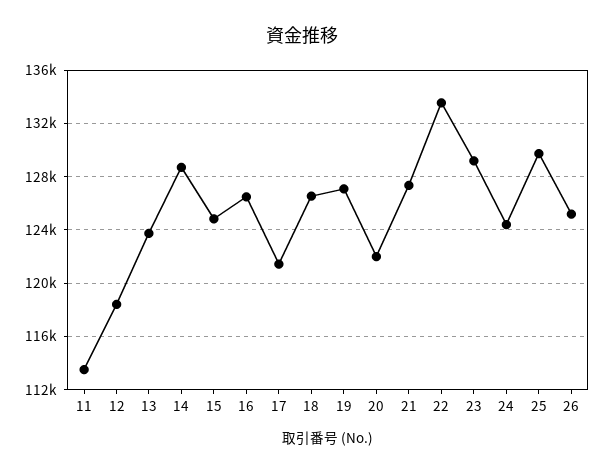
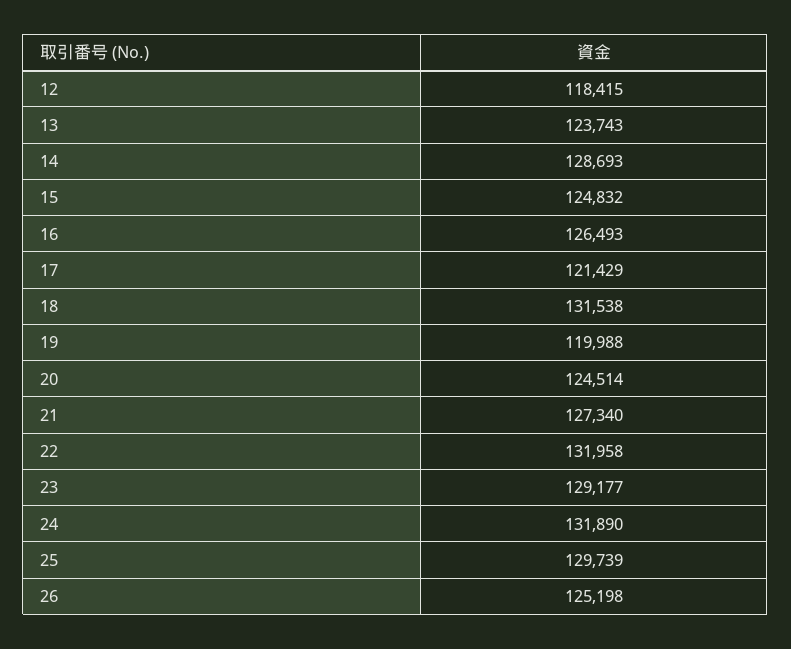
11: 113500 -> none
18: 126500 -> 131538
19: 127000 -> 119988
20: 122000 -> 124514
22: 133500 -> 131958
24: 124500 -> 131890

